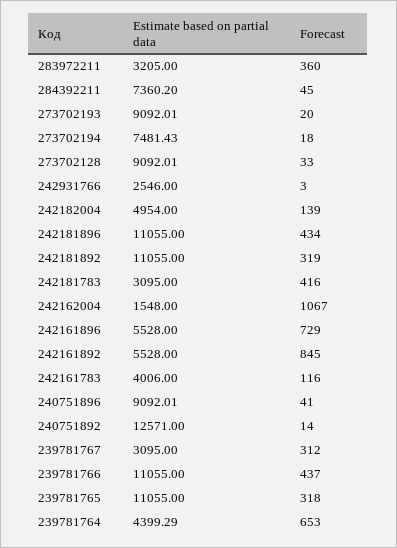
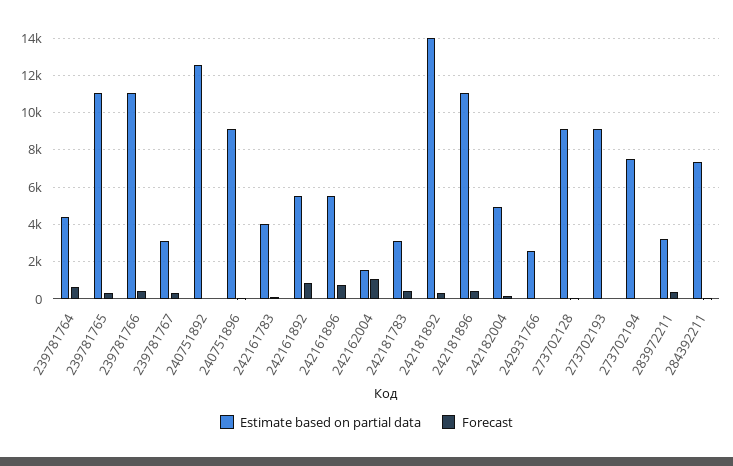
Estimate based on partial data, 242181892: 11055 -> 14000

